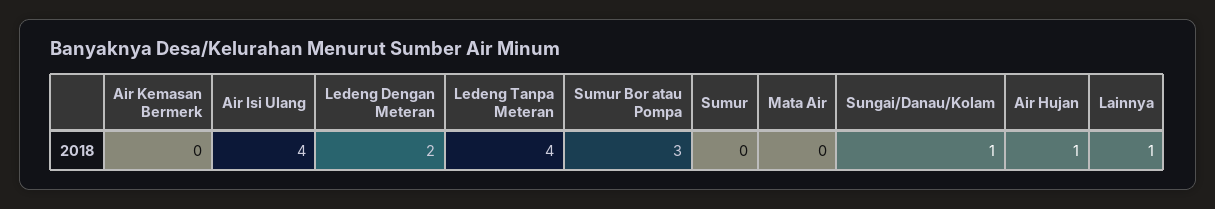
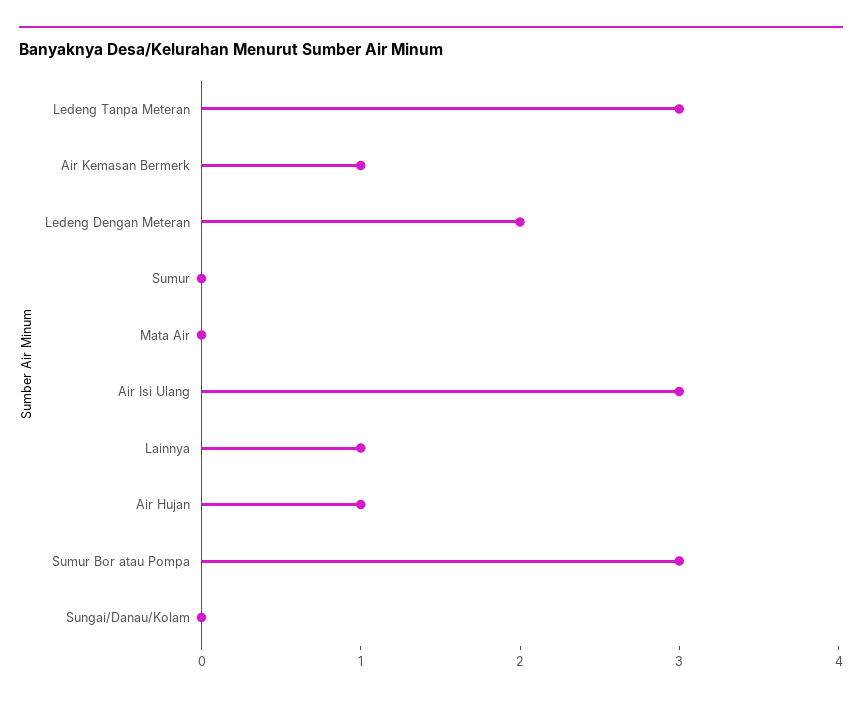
Air Kemasan Bermerk: 0 -> 1
Air Isi Ulang: 4 -> 3
Ledeng Tanpa Meteran: 4 -> 3
Sungai/Danau/Kolam: 1 -> 0

